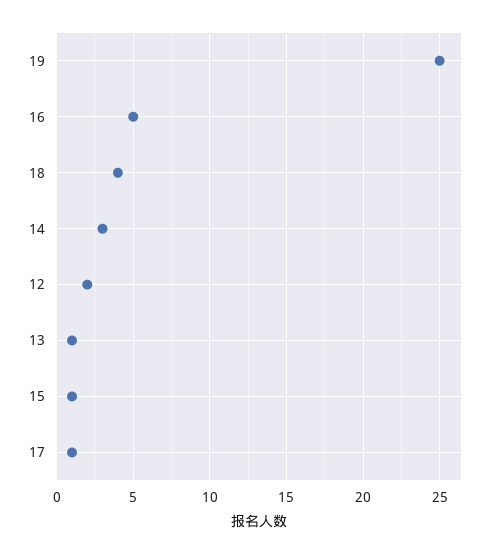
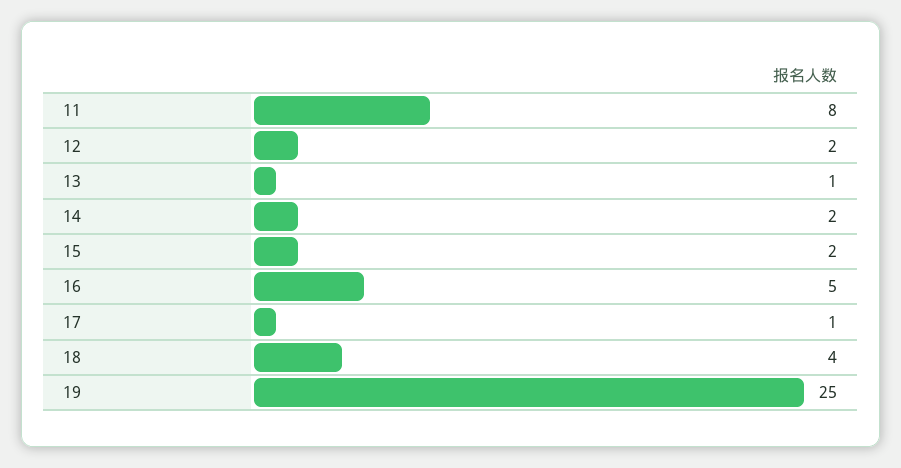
14: 3 -> 2
15: 1 -> 2
11: none -> 8

